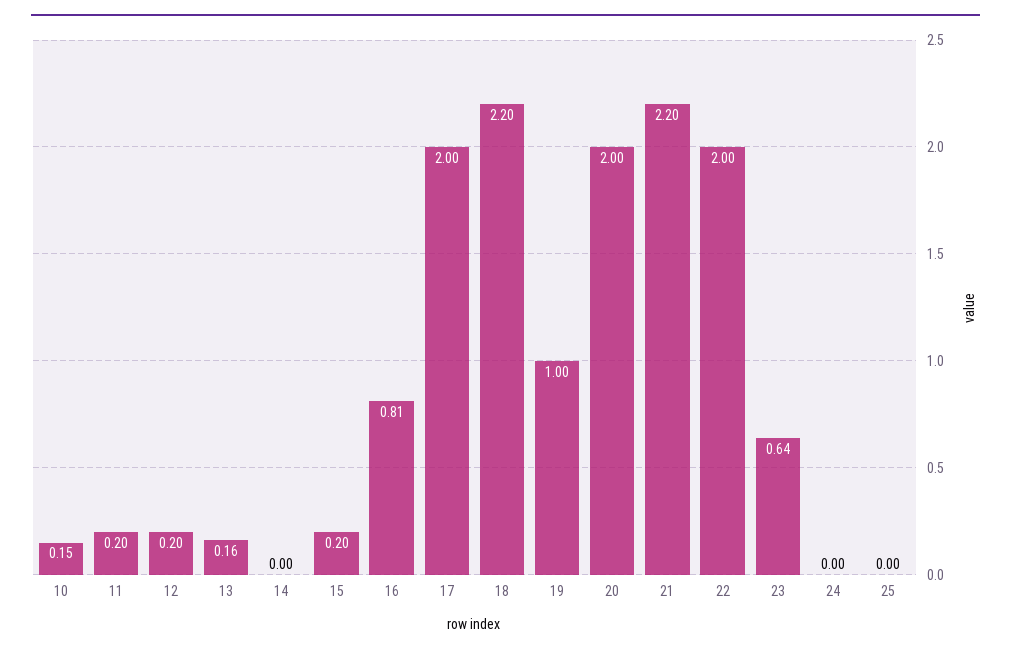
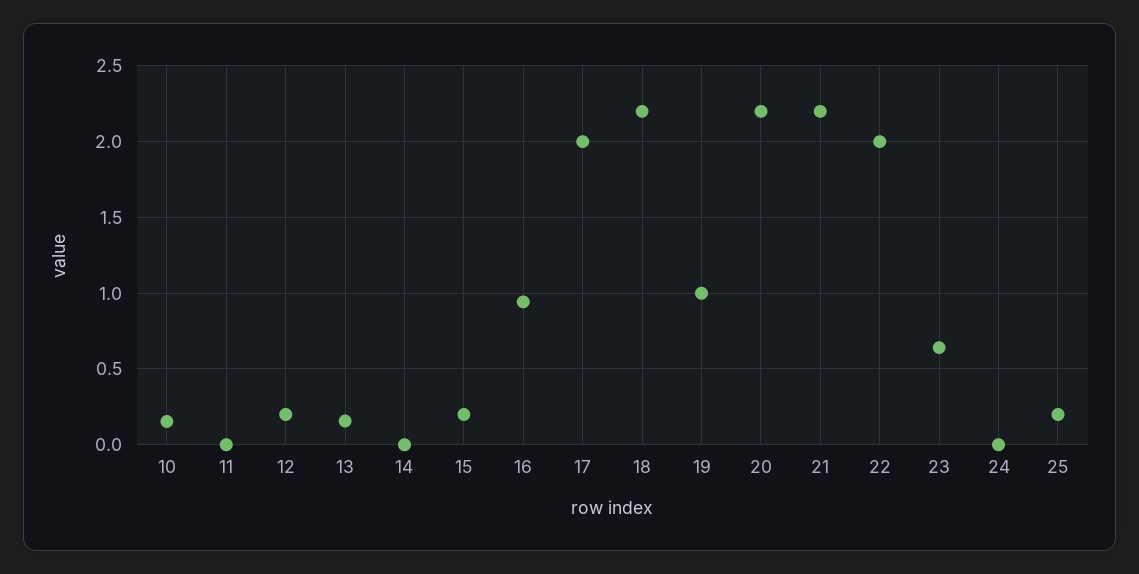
11: 0.2 -> 0
16: 0.81 -> 0.95
20: 2 -> 2.2
25: 0 -> 0.2

